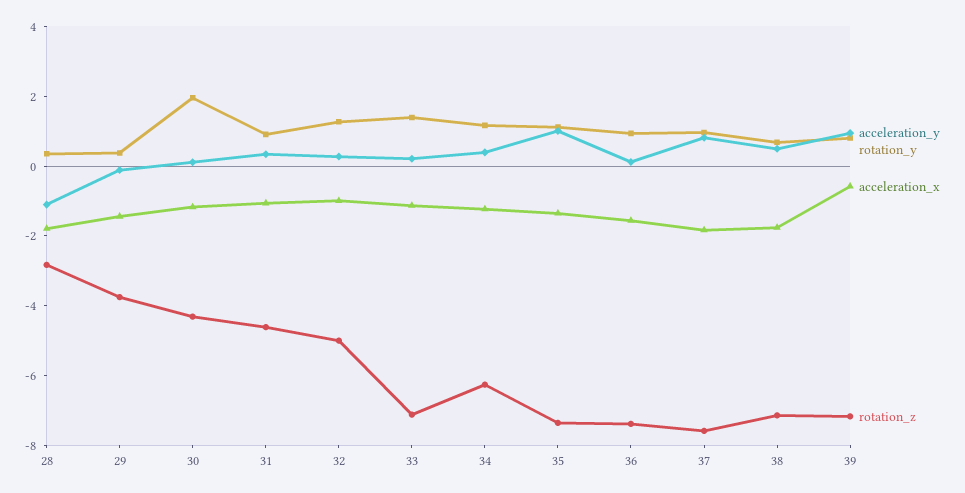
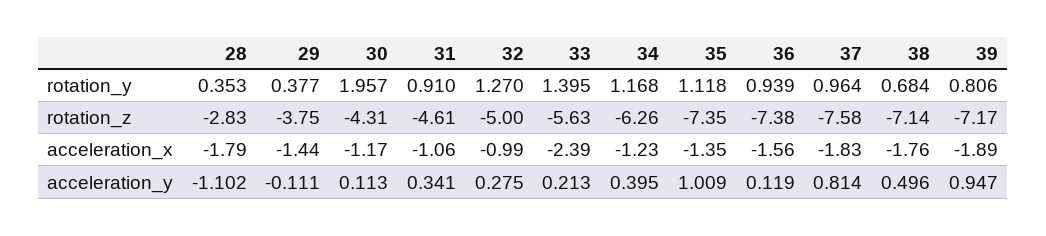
acceleration_x, 33: -1 -> -2.39
rotation_z, 33: -7 -> -5.63
acceleration_x, 39: -0.5 -> -1.89

